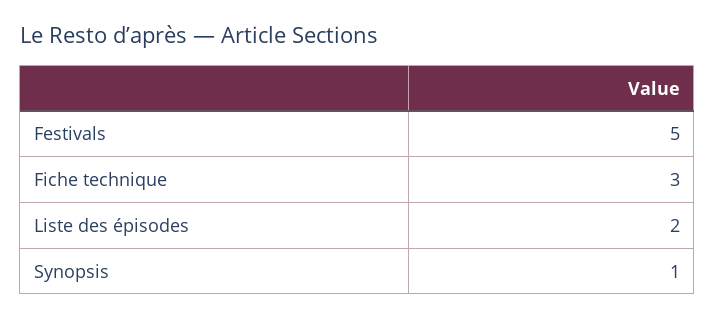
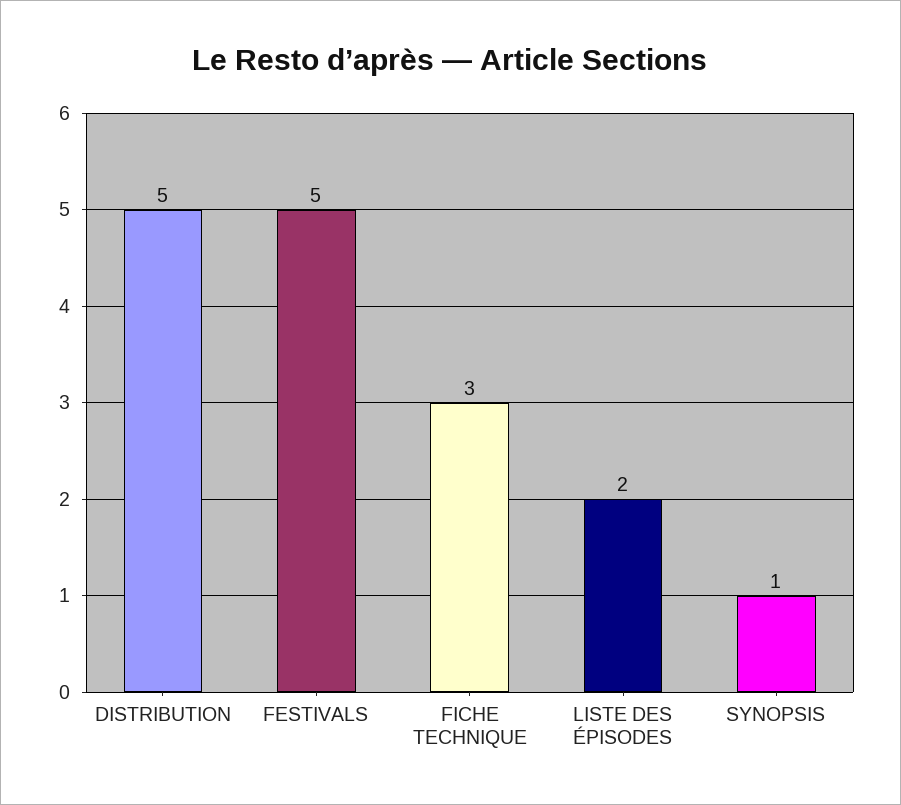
DISTRIBUTION: none -> 5

